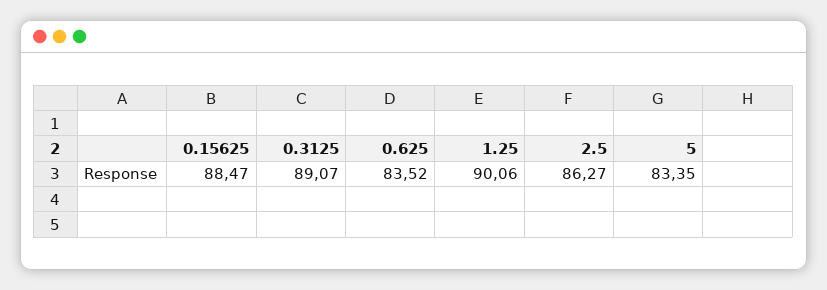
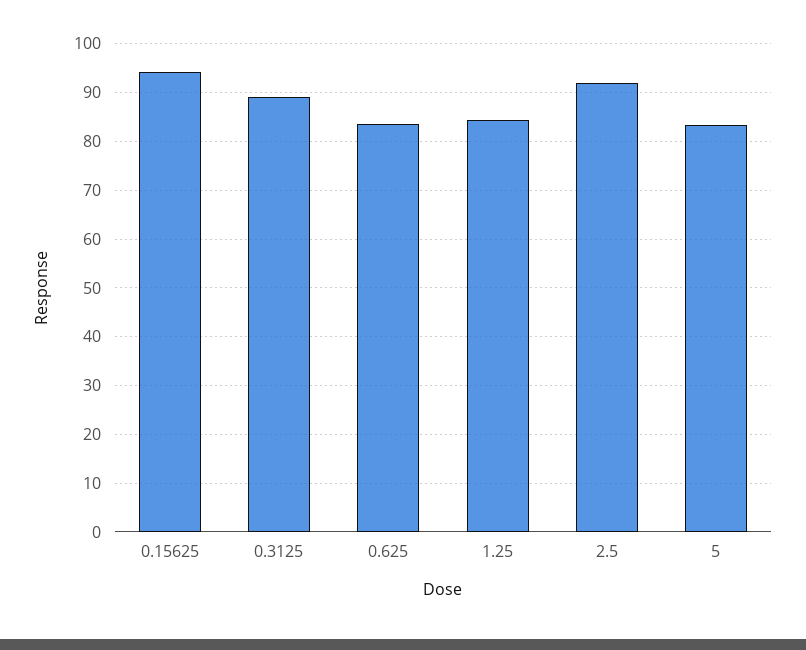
0.15625: 88.47 -> 94
1.25: 90.06 -> 84
2.5: 86.27 -> 92

